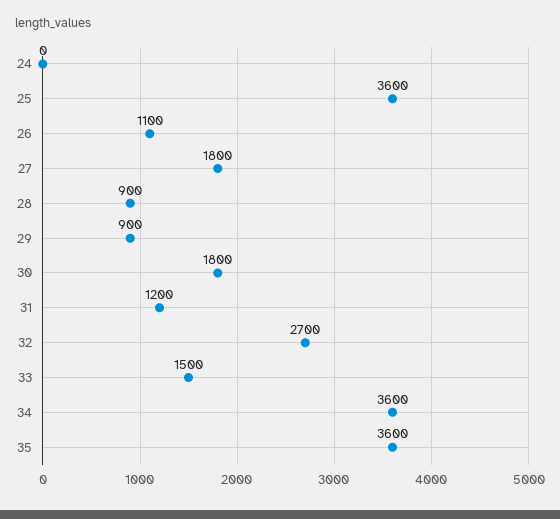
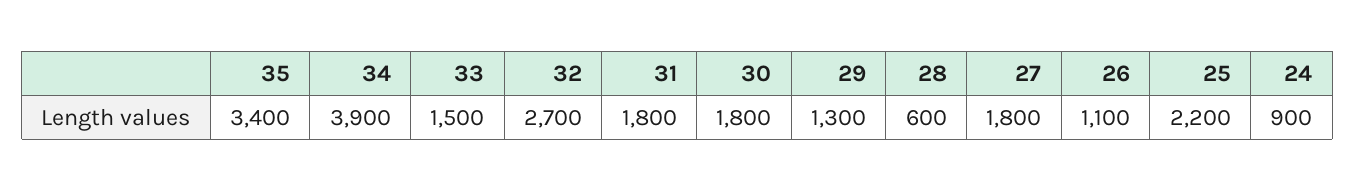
24: 0 -> 900
25: 3600 -> 2200
28: 900 -> 600
29: 900 -> 1300
31: 1200 -> 1800
34: 3600 -> 3900
35: 3600 -> 3400

